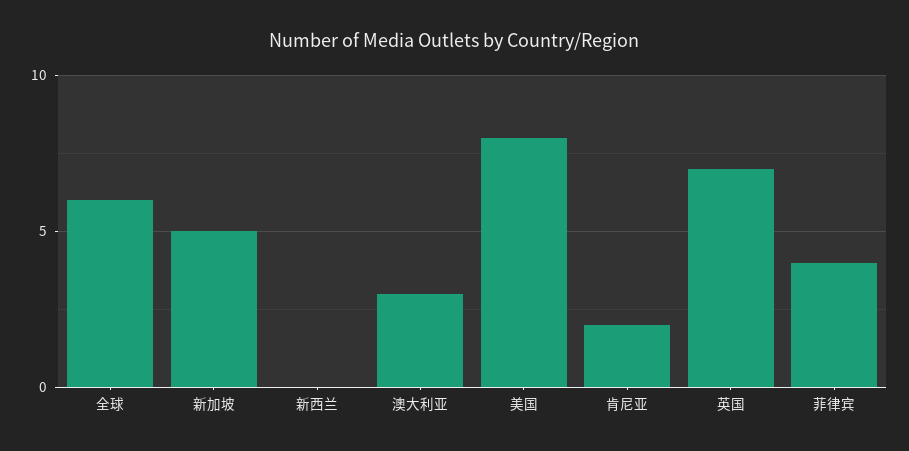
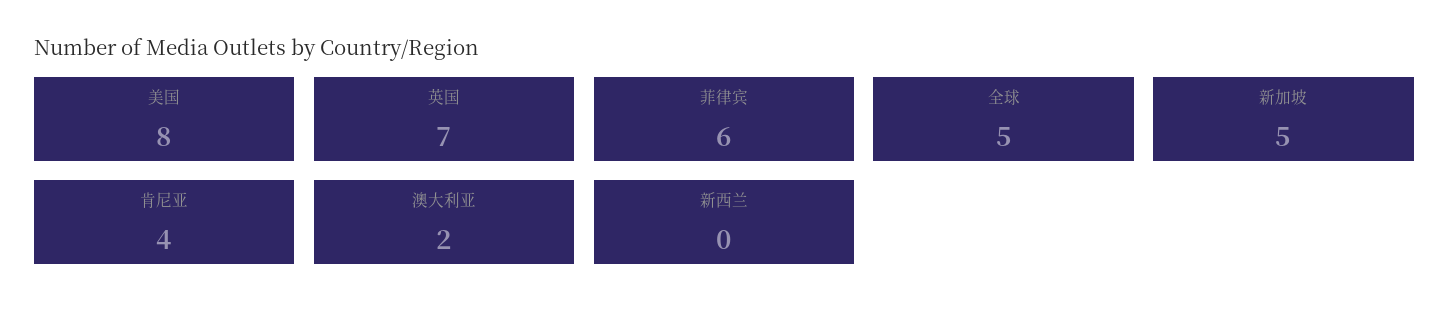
全球: 6 -> 5
澳大利亚: 3 -> 2
肯尼亚: 2 -> 4
菲律宾: 4 -> 6

